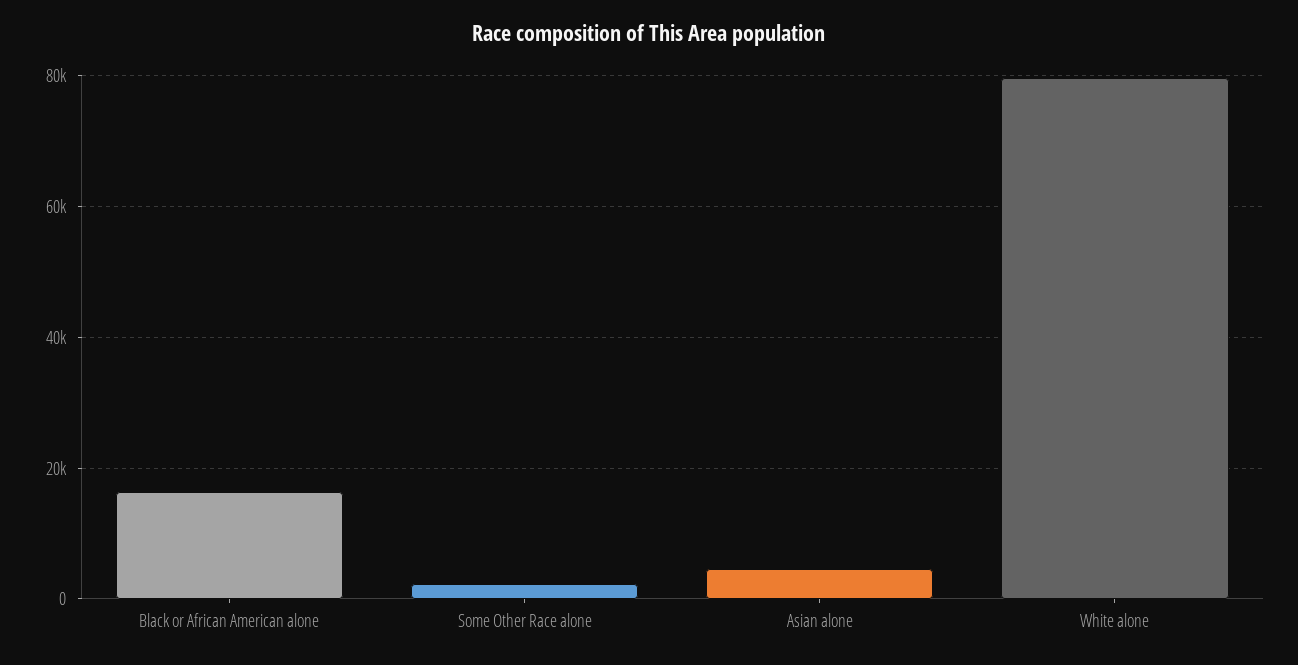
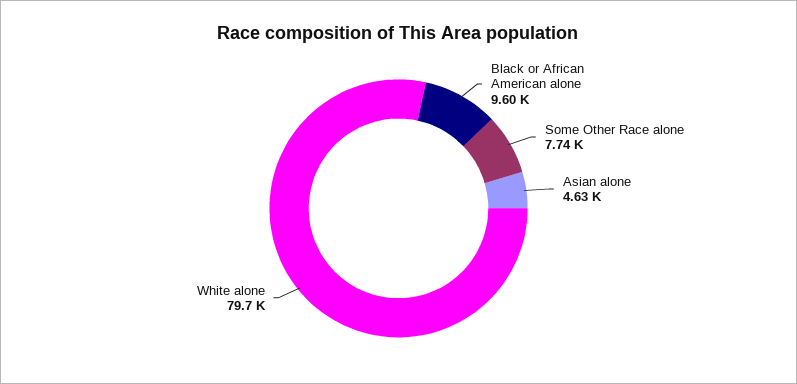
Black or African American alone: 16000 -> 9600
Some Other Race alone: 2000 -> 7740

